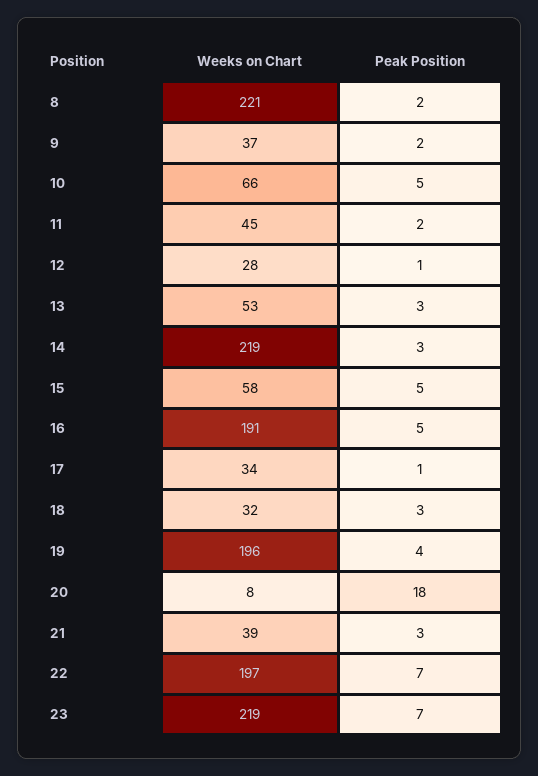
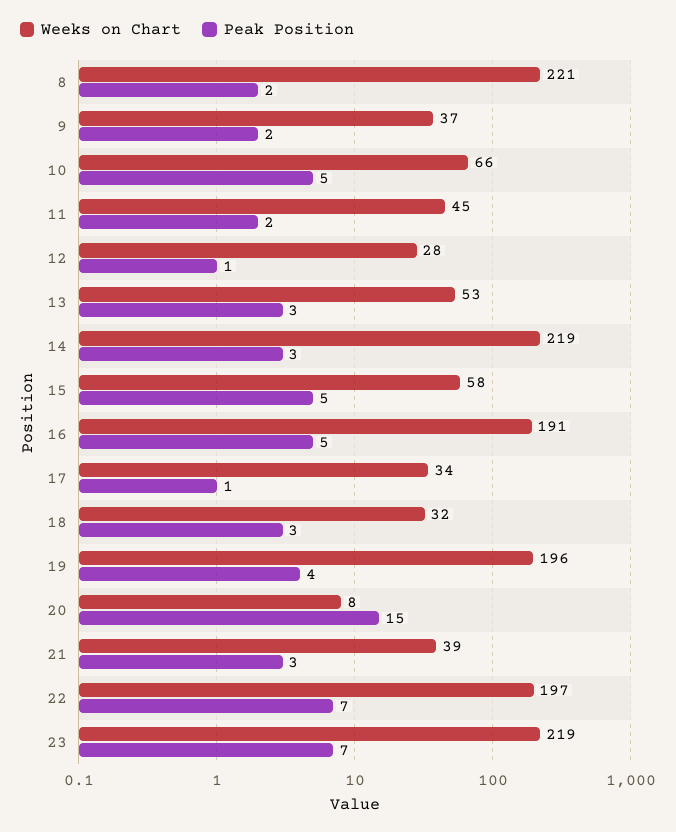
Peak Position, 20: 18 -> 15

